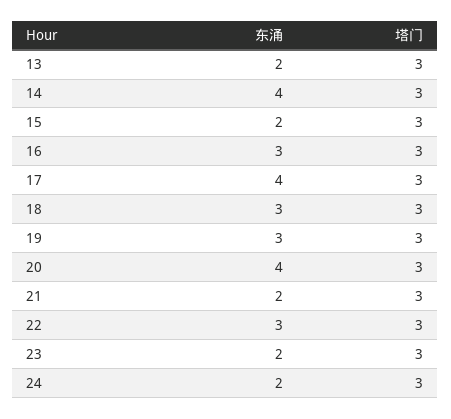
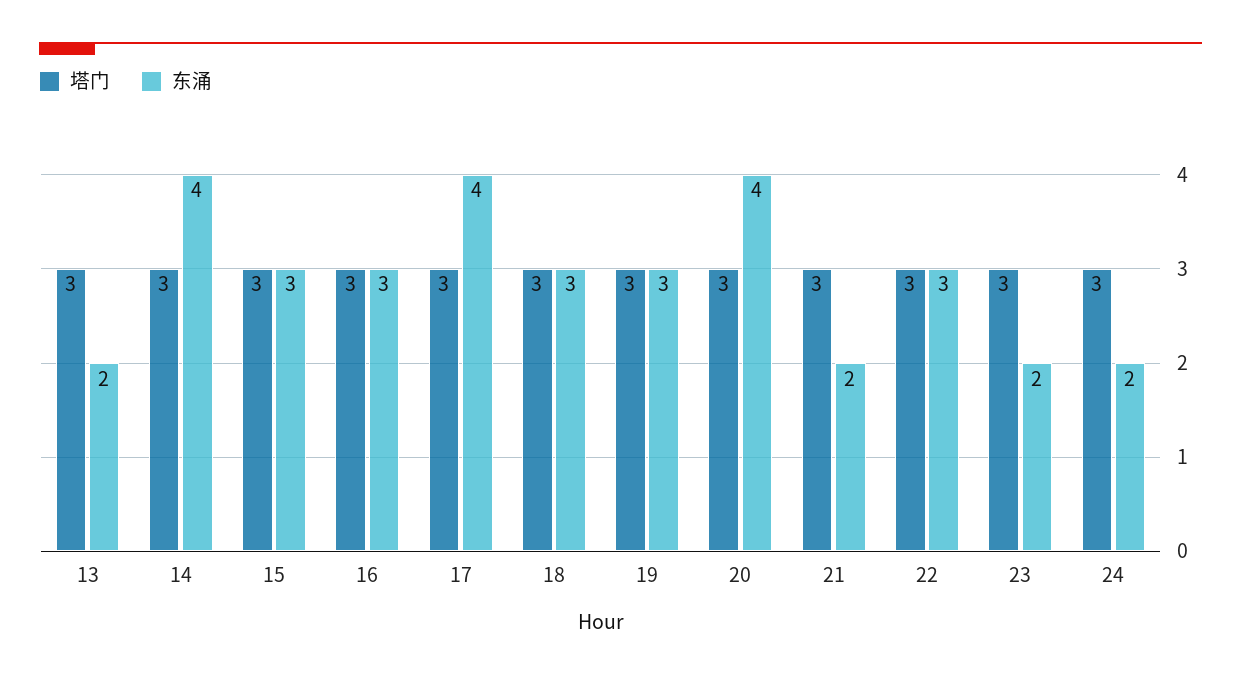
东涌, 15: 2 -> 3

